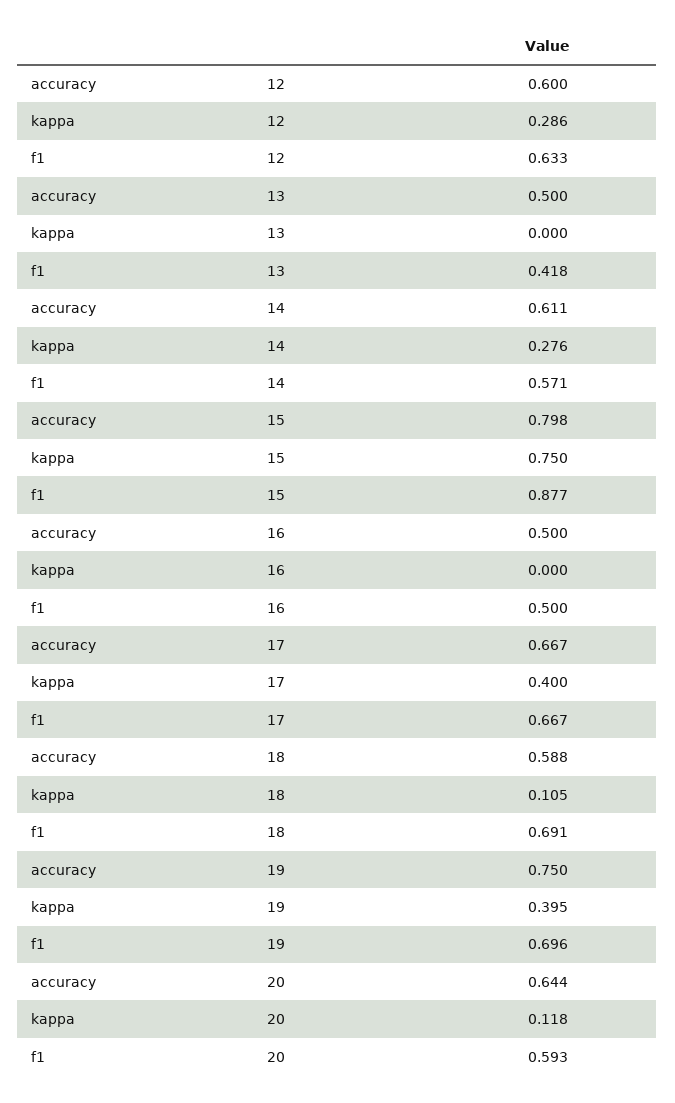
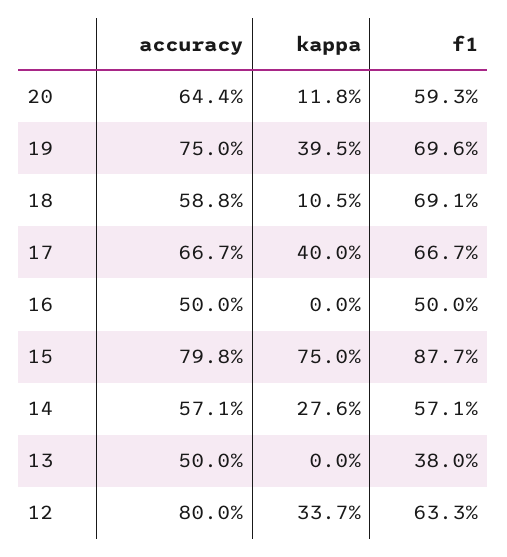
accuracy, 12: 0.6 -> 0.8
kappa, 12: 0.286 -> 0.337
f1, 13: 0.418 -> 0.38
accuracy, 14: 0.611 -> 0.571

